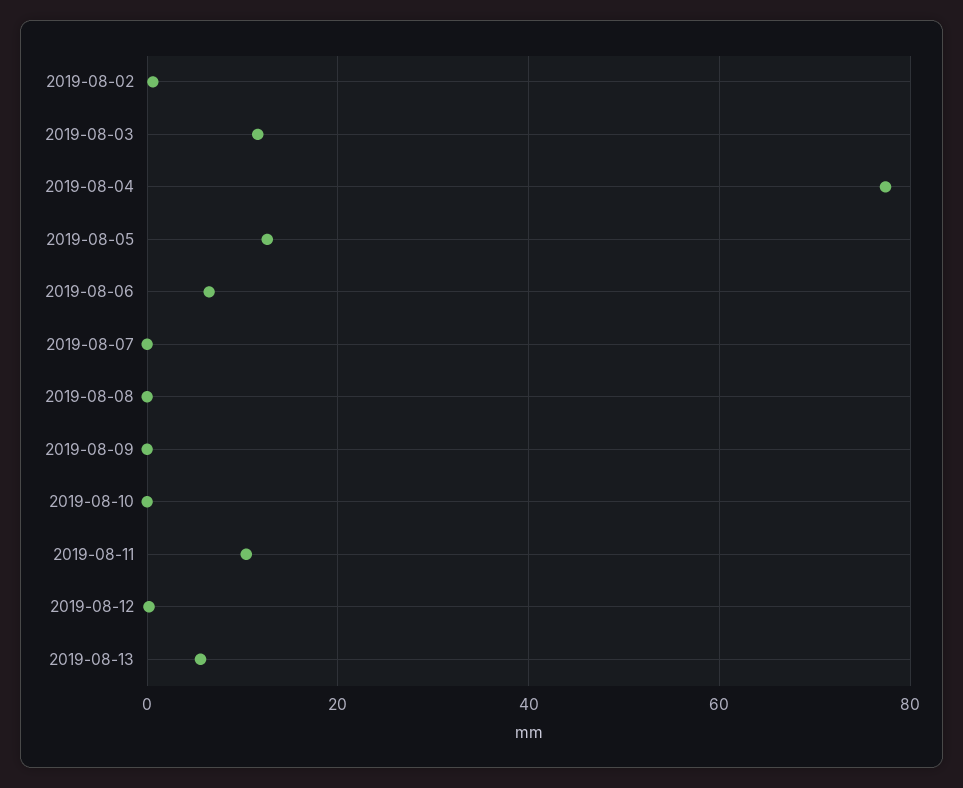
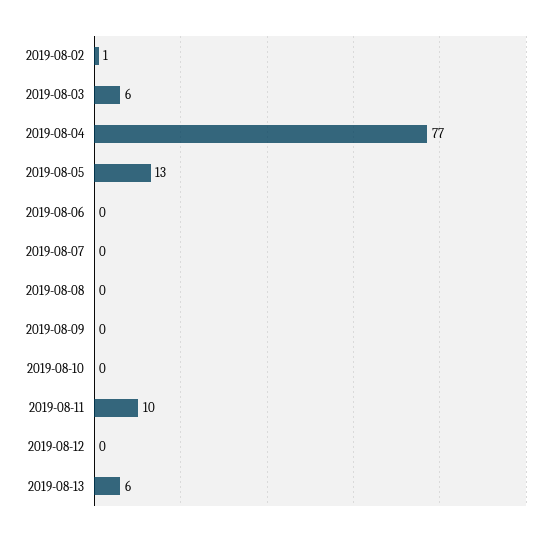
2019-08-03: 12 -> 6
2019-08-06: 6 -> 0

